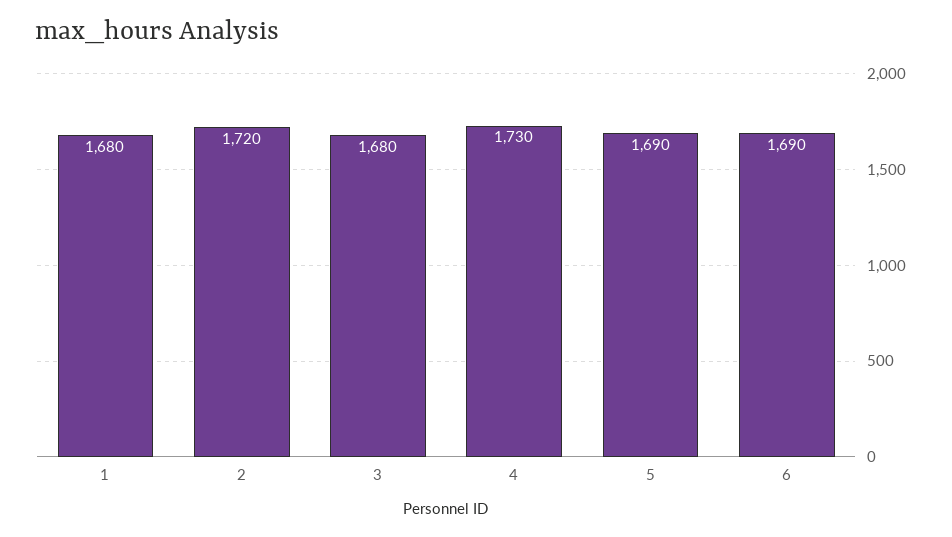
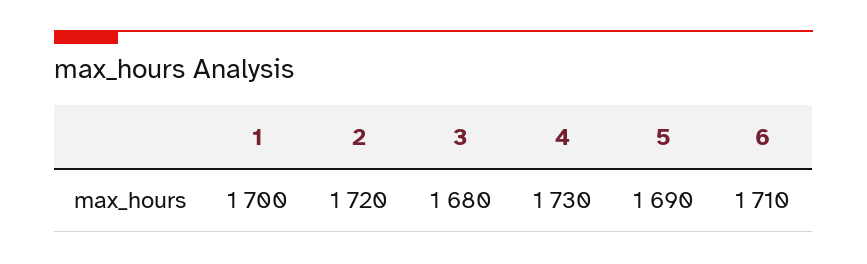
1: 1680 -> 1700
6: 1690 -> 1710

